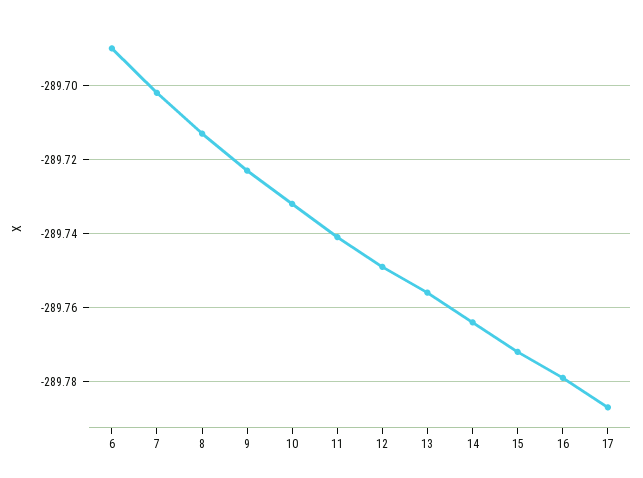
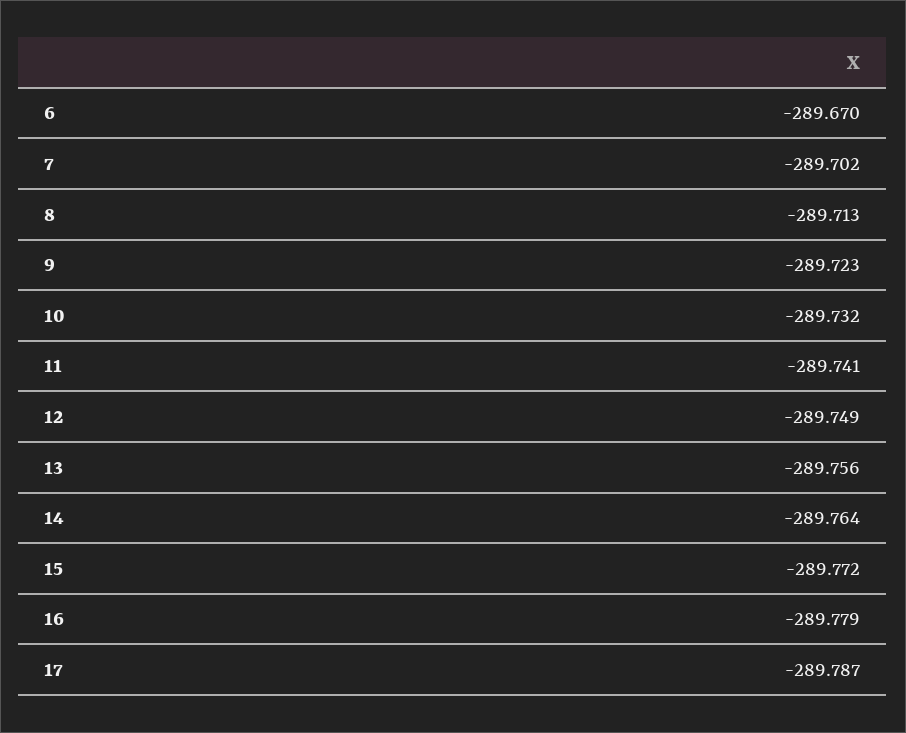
6: -289.69 -> -289.67

